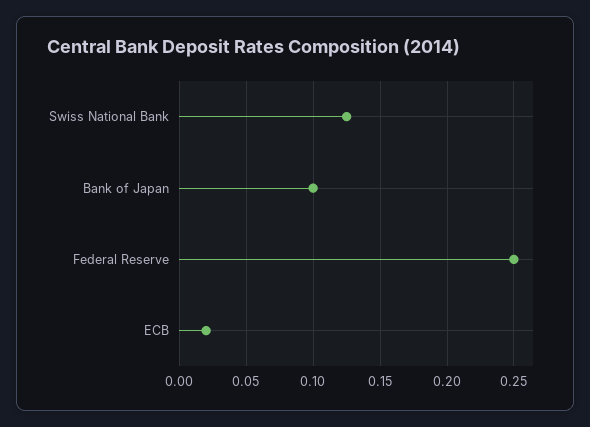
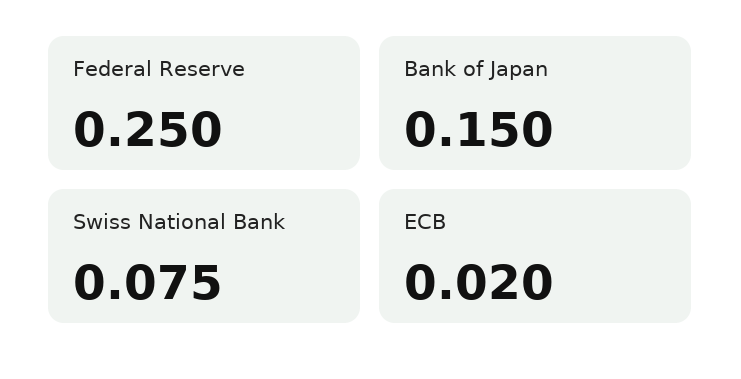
Swiss National Bank: 0.125 -> 0.075
Bank of Japan: 0.1 -> 0.15

